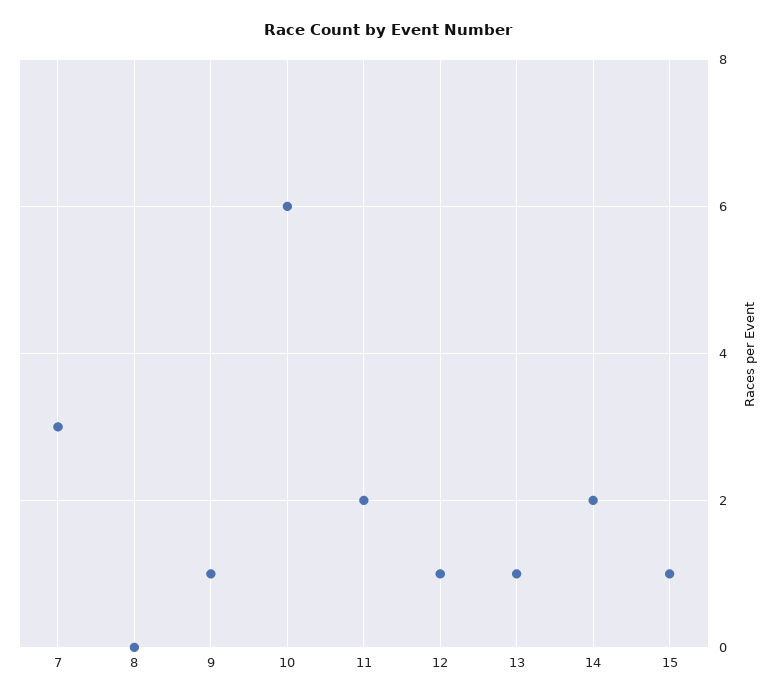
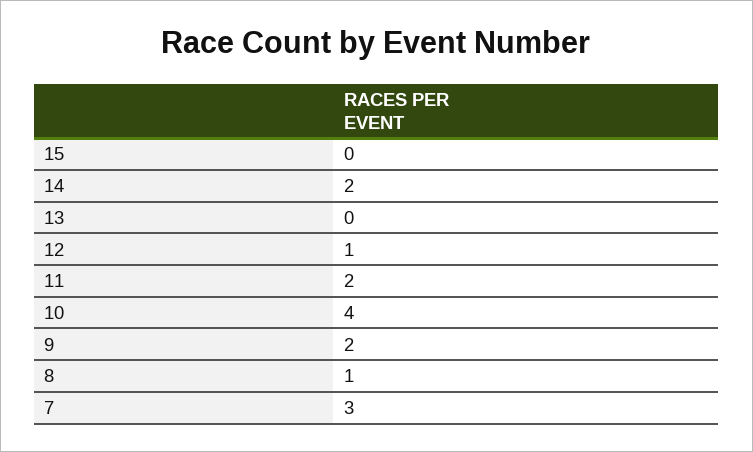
8: 0 -> 1
9: 1 -> 2
10: 6 -> 4
13: 1 -> 0
15: 1 -> 0

